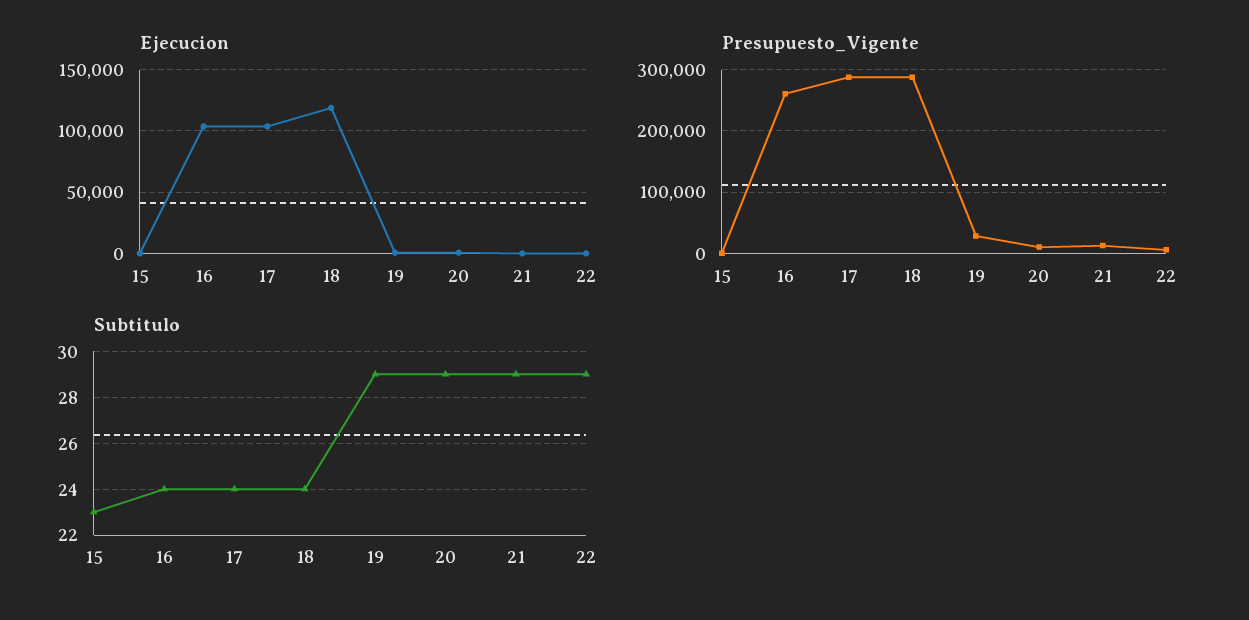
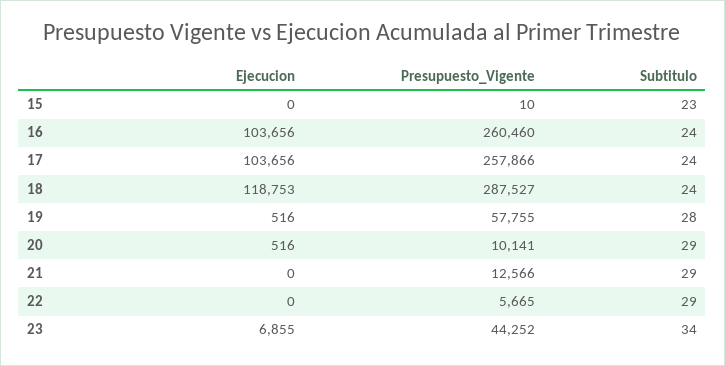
Presupuesto_Vigente, 17: 290000 -> 257866
Presupuesto_Vigente, 19: 30000 -> 57755
Subtitulo, 19: 29 -> 28
Ejecucion, 23: none -> 6855
Presupuesto_Vigente, 23: none -> 44252
Subtitulo, 23: none -> 34

